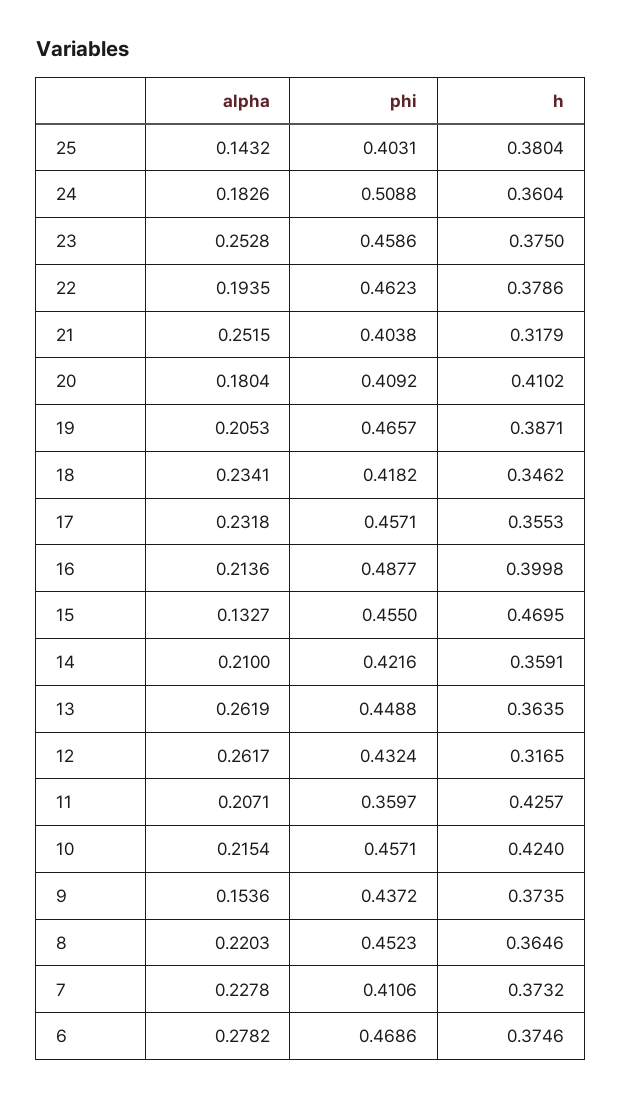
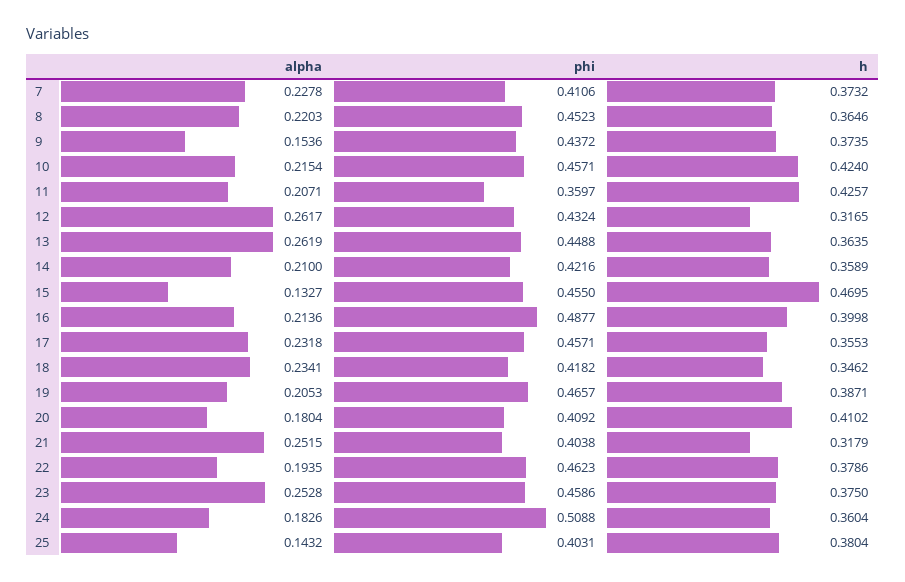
h, 14: 0.3591 -> 0.3589
alpha, 6: 0.2782 -> none
phi, 6: 0.4686 -> none
h, 6: 0.3746 -> none

